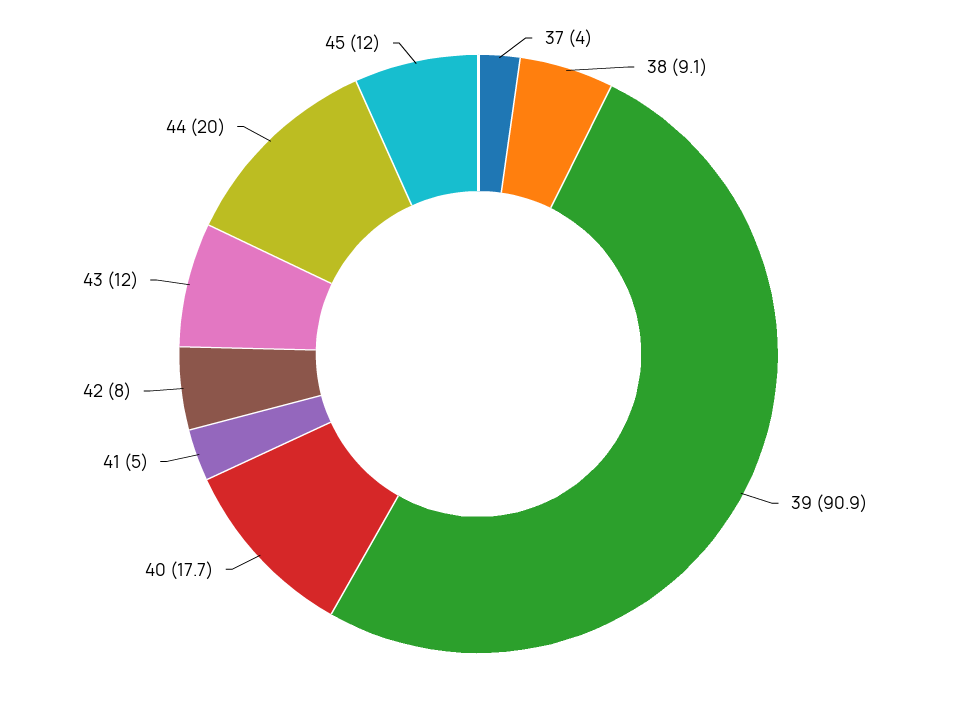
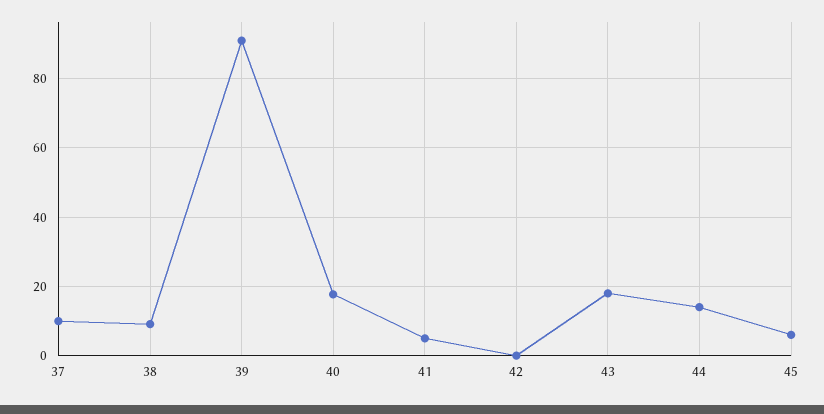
37: 4 -> 10
42: 8 -> 0
43: 12 -> 18
44: 20 -> 14
45: 12 -> 6

